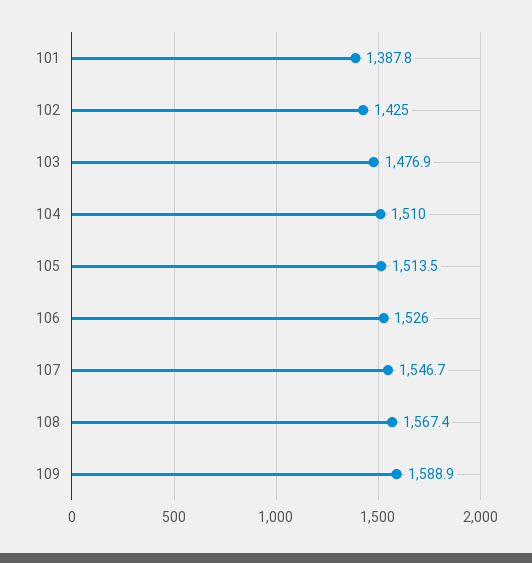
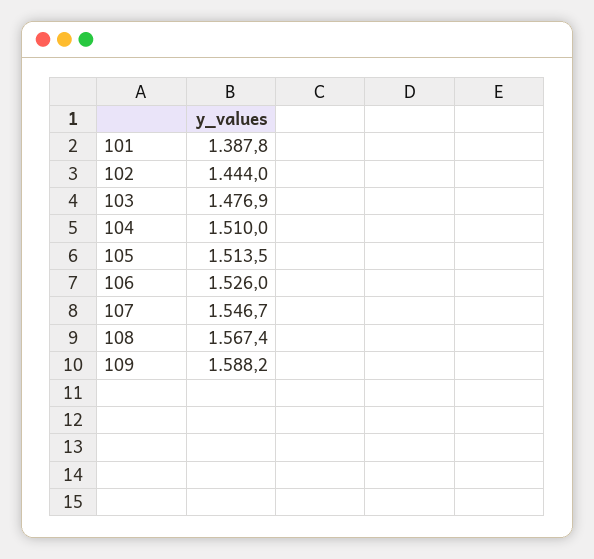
102: 1425 -> 1444
109: 1588.9 -> 1588.2

